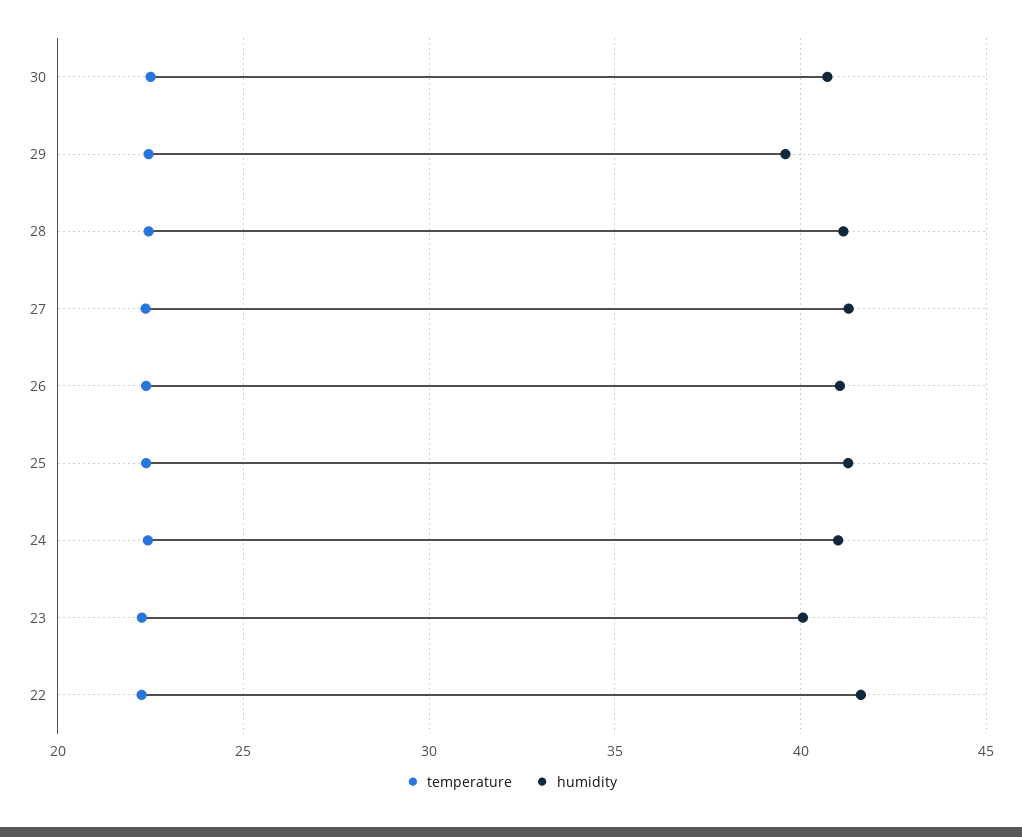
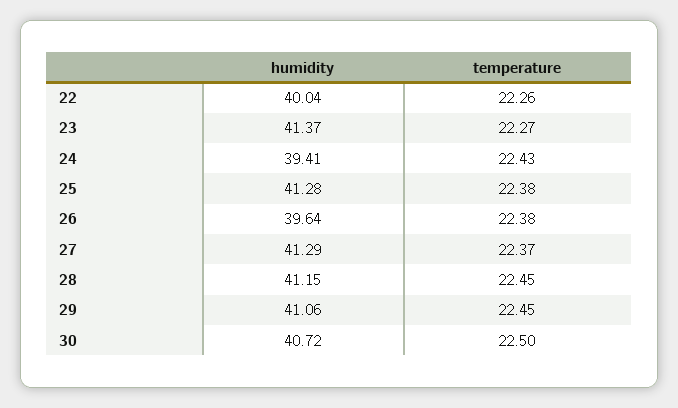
humidity, 29: 39.5 -> 41.06
humidity, 26: 41 -> 39.64
humidity, 24: 41 -> 39.41
humidity, 23: 40 -> 41.37
humidity, 22: 41.5 -> 40.04

